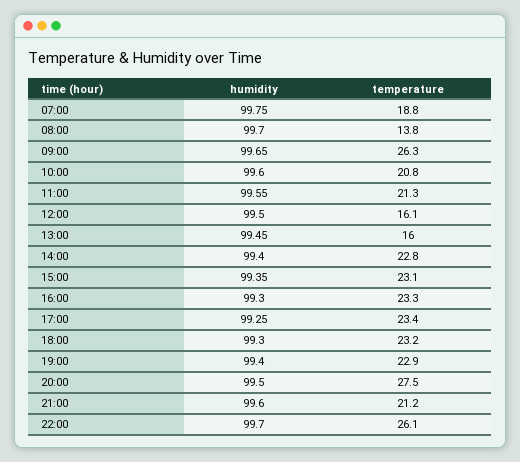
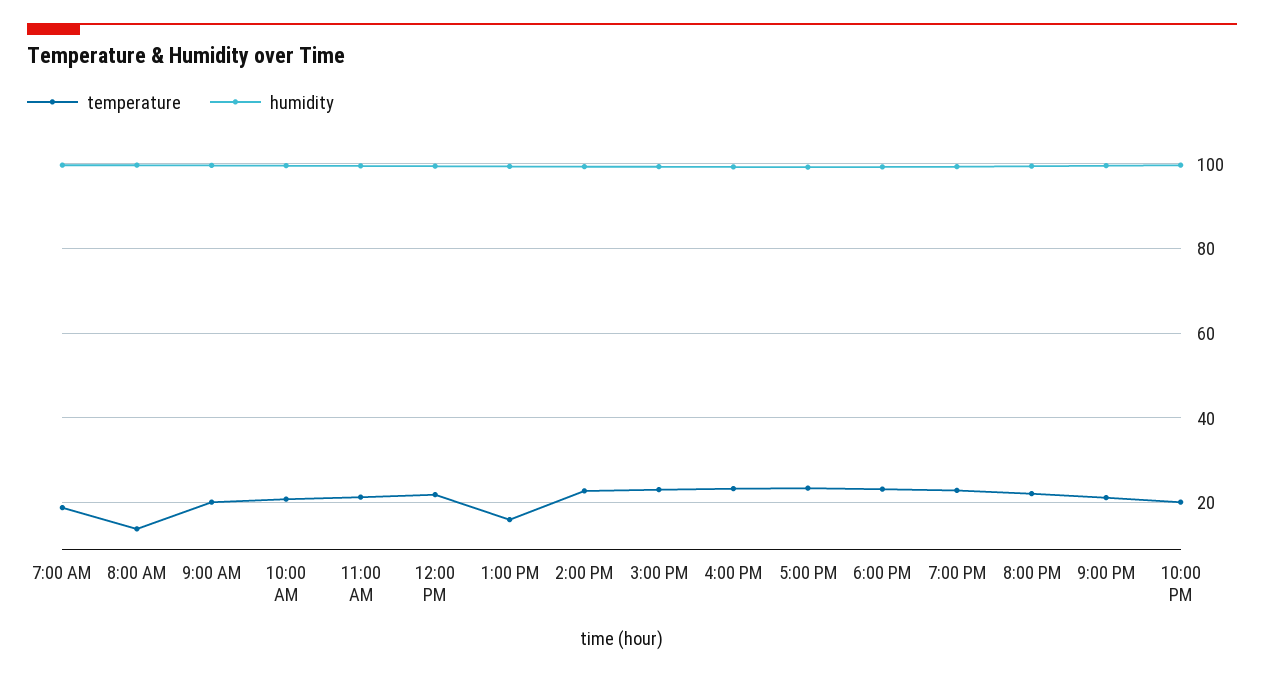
temperature, 09:00: 26.3 -> 20
temperature, 12:00: 16.1 -> 22
temperature, 20:00: 27.5 -> 22
temperature, 22:00: 26.1 -> 20

